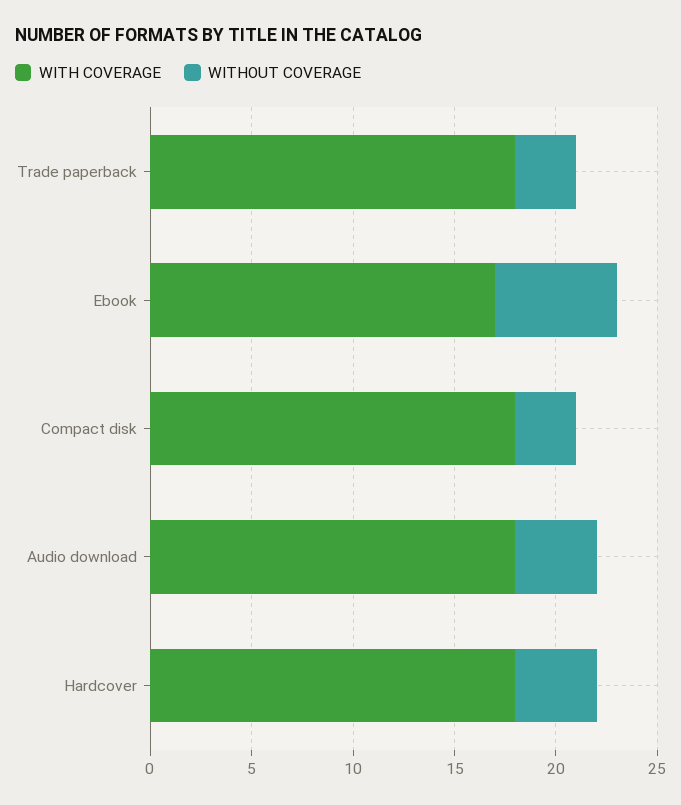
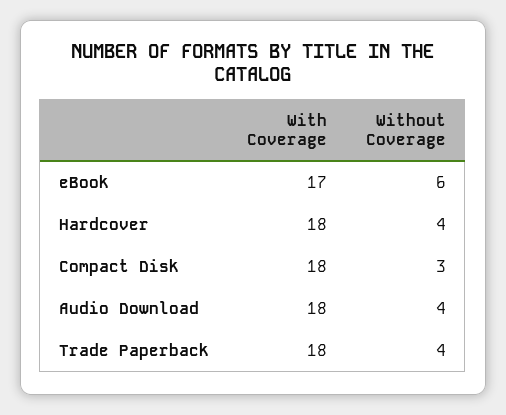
WITHOUT COVERAGE, Trade paperback: 3 -> 4

